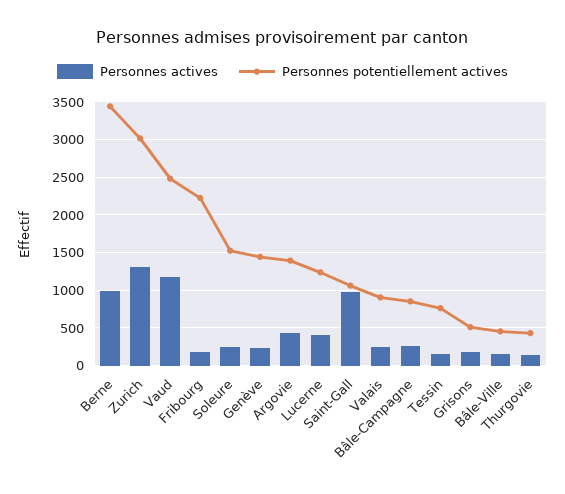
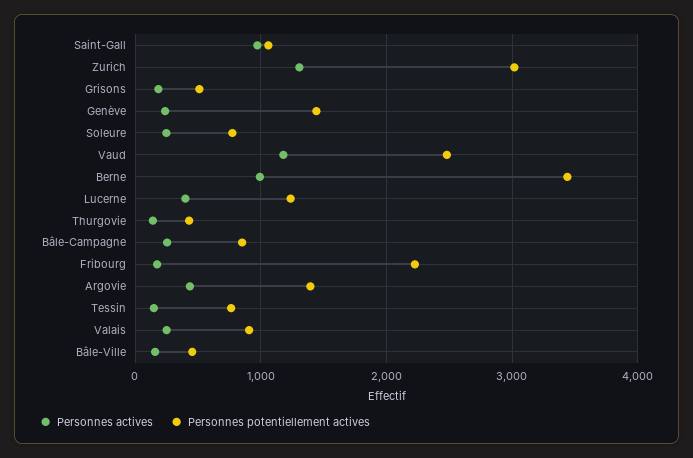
Personnes potentiellement actives, Soleure: 1500 -> 800

